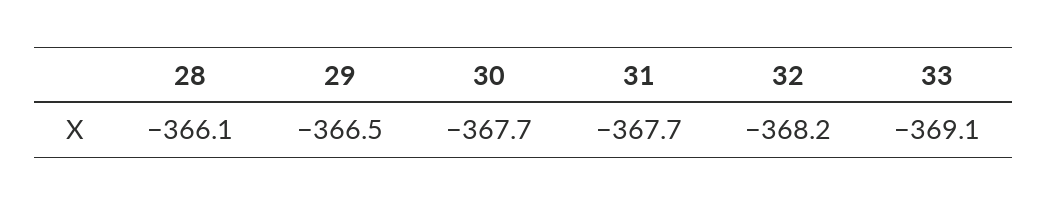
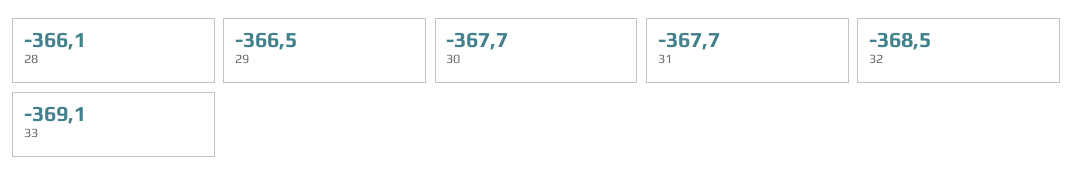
32: -368.2 -> -368.5

